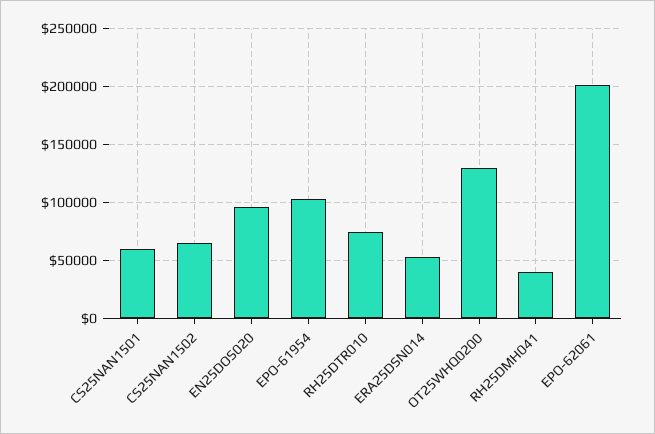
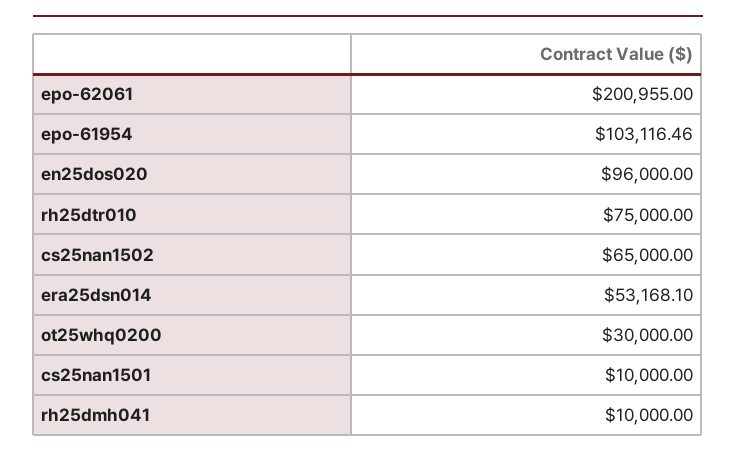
CS25NAN1501: 60000 -> 10000
OT25WHQ0200: 130000 -> 30000
RH25DMH041: 40000 -> 10000

